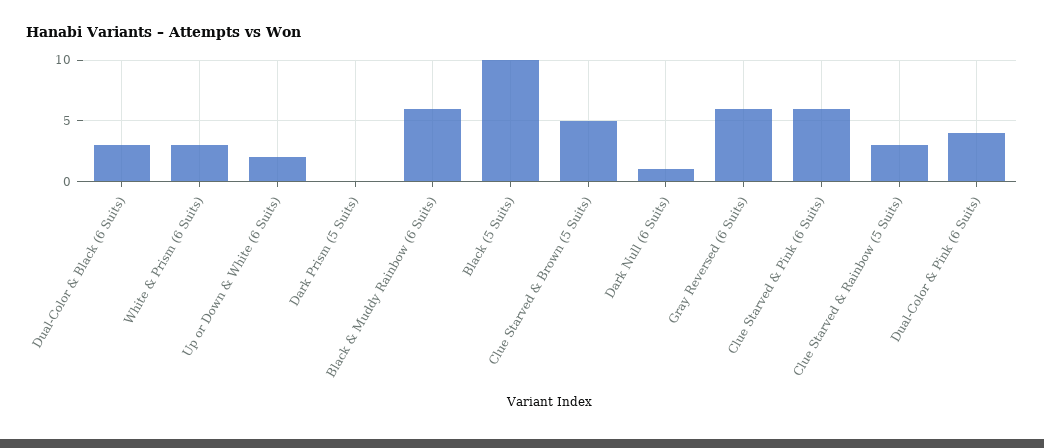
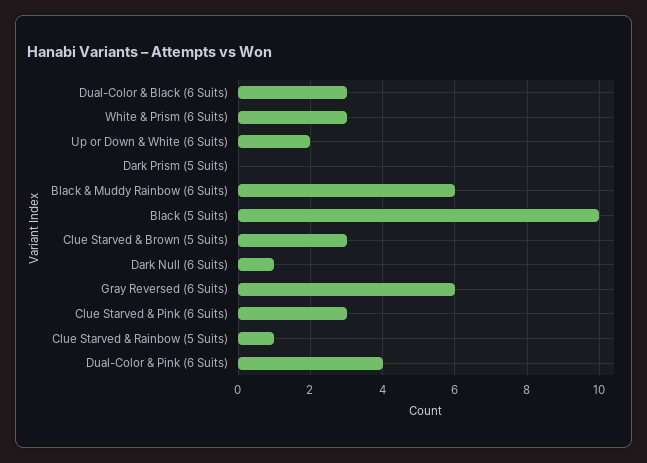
Clue Starved & Brown (5 Suits): 5 -> 3
Clue Starved & Pink (6 Suits): 6 -> 3
Clue Starved & Rainbow (5 Suits): 3 -> 1

